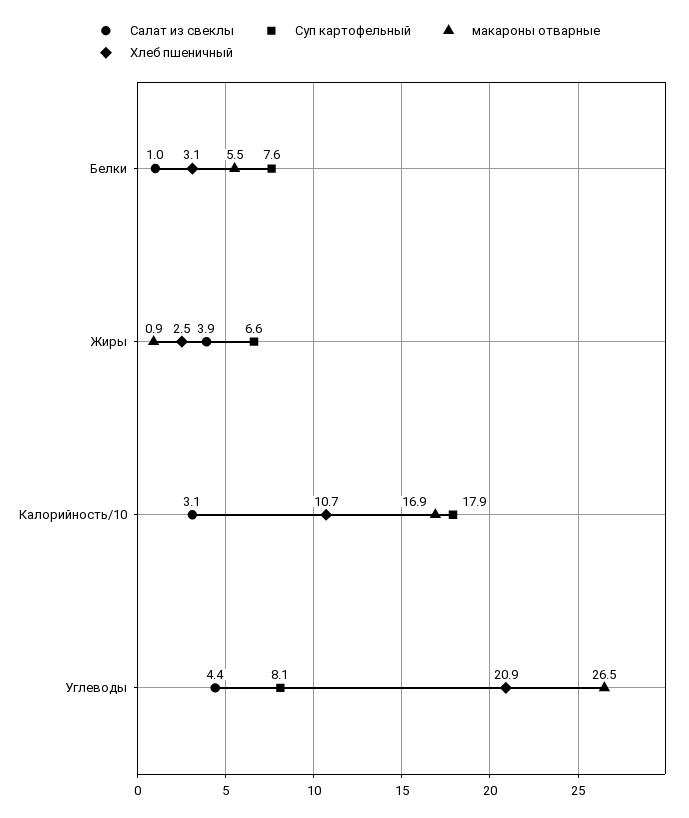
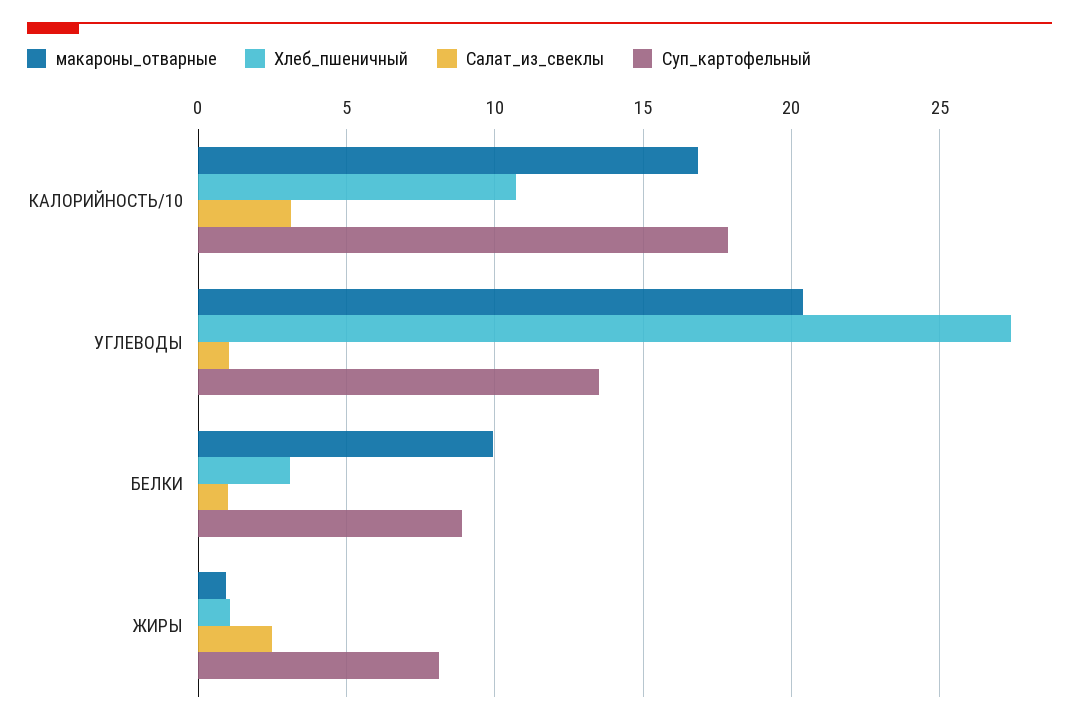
Суп картофельный, Белки: 7.6 -> 9
макароны отварные, Белки: 5.5 -> 10
Салат из свеклы, Жиры: 3.9 -> 2.5
Суп картофельный, Жиры: 6.6 -> 8
Хлеб пшеничный, Жиры: 2.5 -> 1
Салат из свеклы, Углеводы: 4.4 -> 1
Суп картофельный, Углеводы: 8.1 -> 13.5
макароны отварные, Углеводы: 26.5 -> 20.5
Хлеб пшеничный, Углеводы: 20.9 -> 27.5

